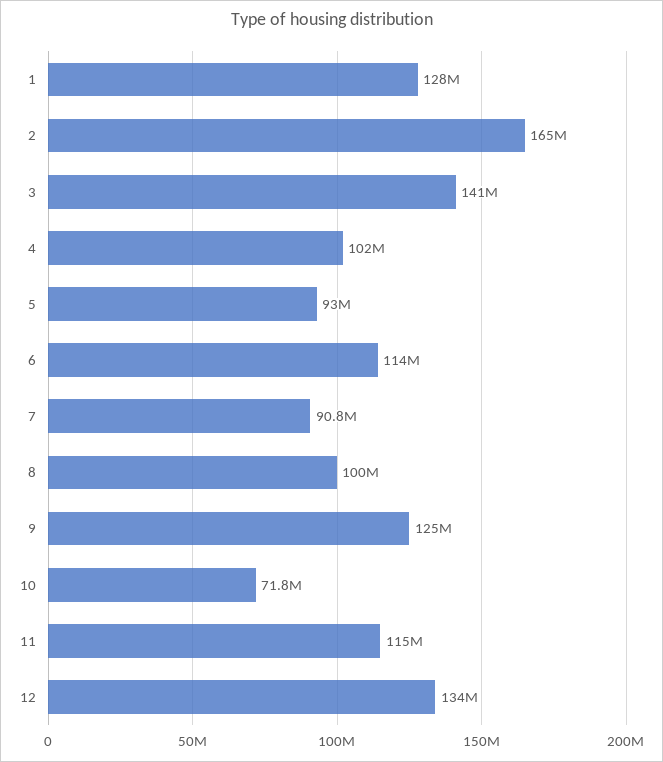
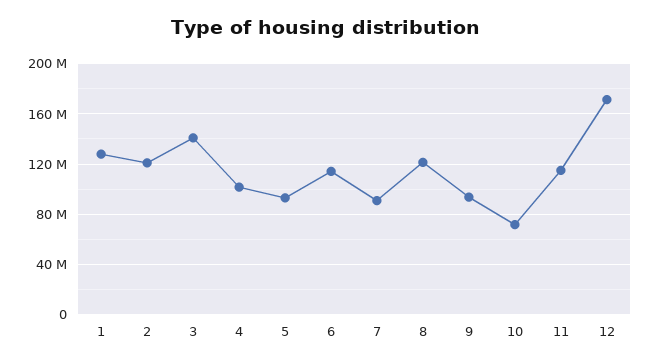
2: 165000000 -> 120000000
8: 100000000 -> 120000000
9: 125000000 -> 95000000
12: 134000000 -> 170000000

